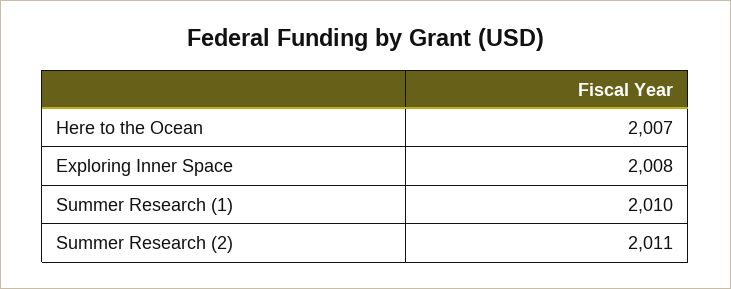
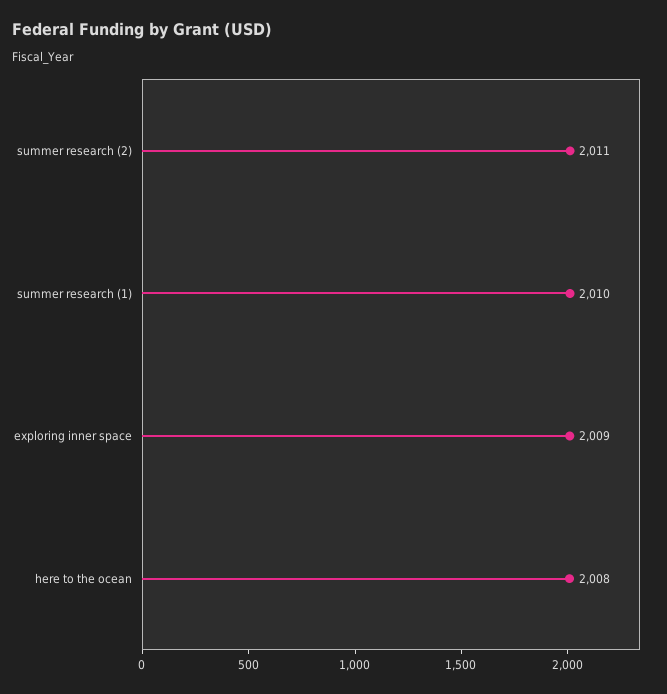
Here to the Ocean: 2007 -> 2008
Exploring Inner Space: 2008 -> 2009

